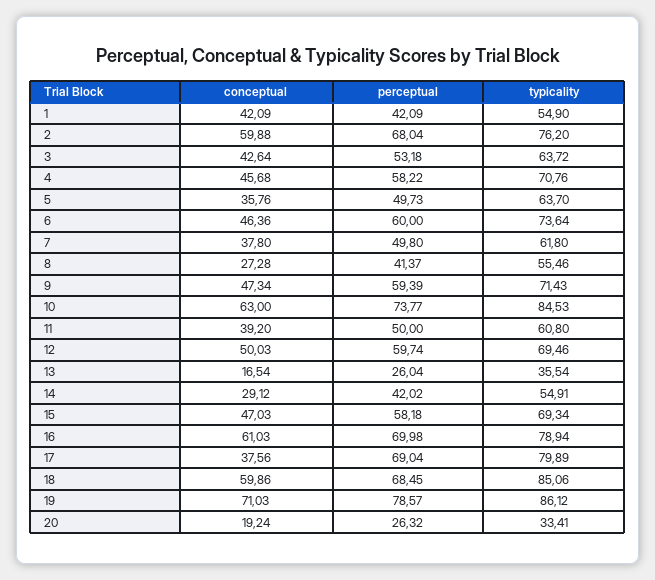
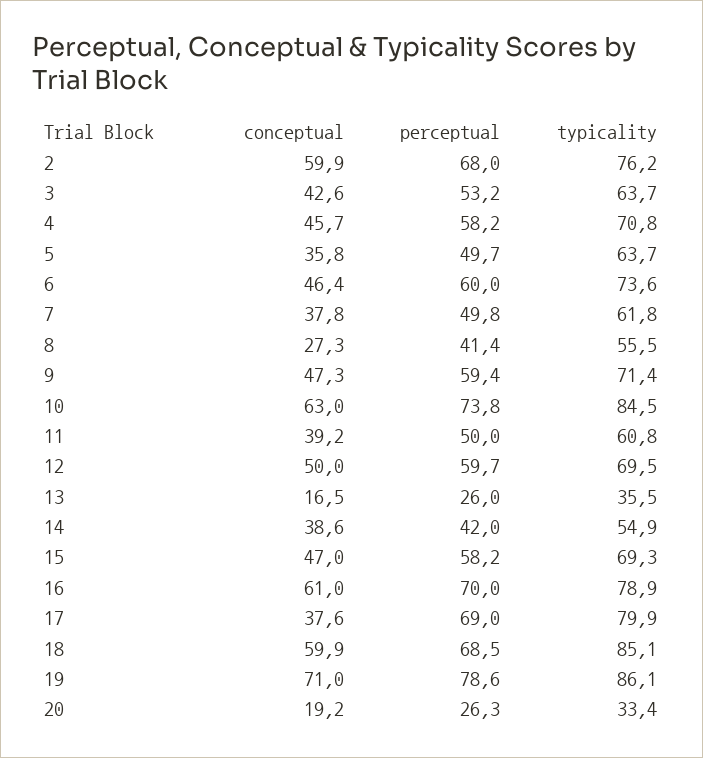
conceptual, 1: 42.09 -> none
perceptual, 1: 42.09 -> none
typicality, 1: 54.9 -> none
conceptual, 14: 29.12 -> 38.6

